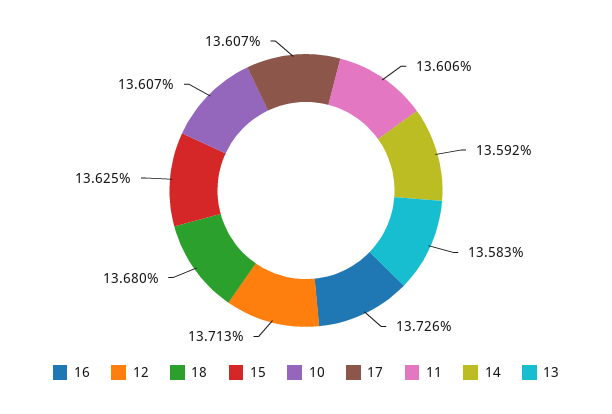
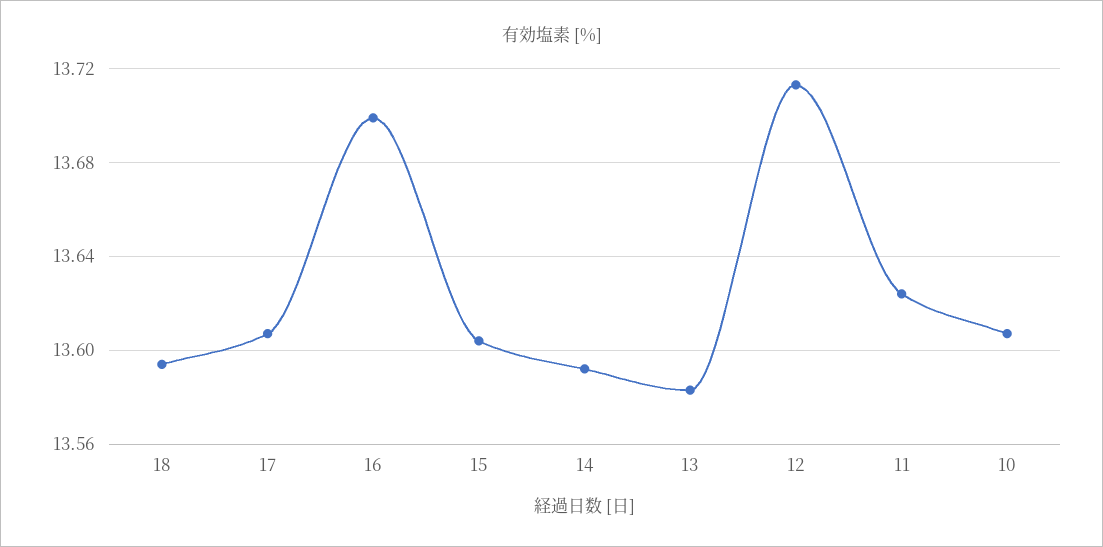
16: 13.726 -> 13.7
18: 13.68 -> 13.595
15: 13.625 -> 13.605
11: 13.606 -> 13.625

